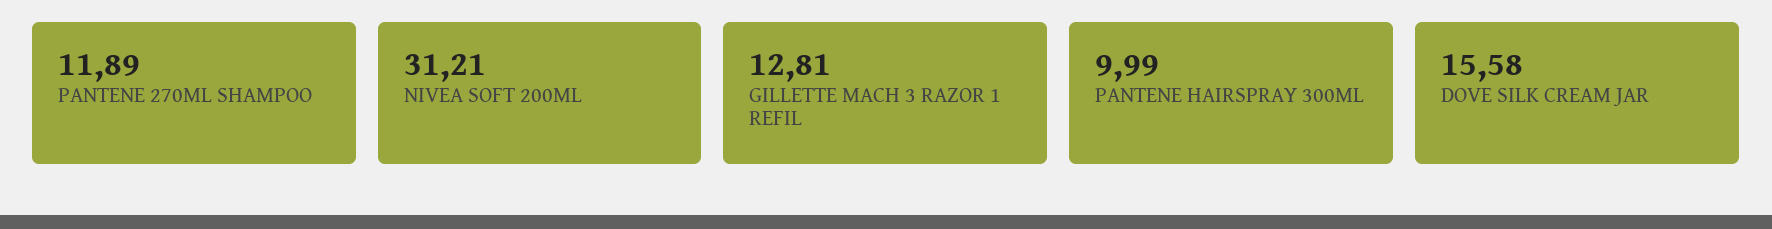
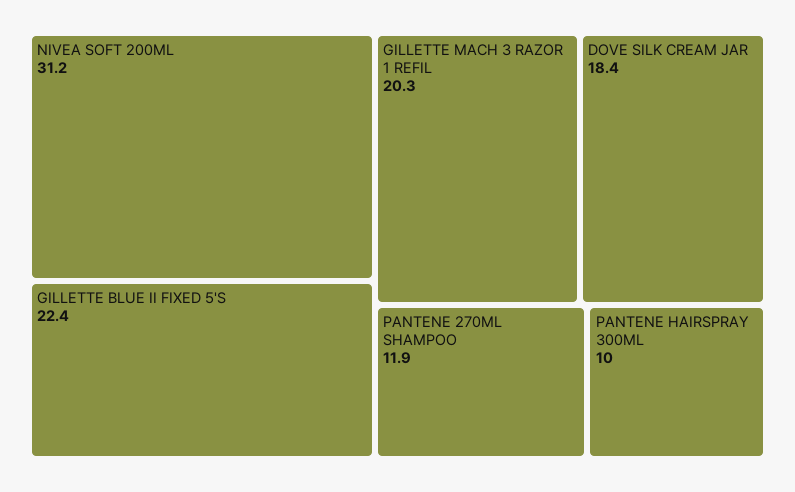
GILLETTE MACH 3 RAZOR 1 REFIL: 12.81 -> 20.3
DOVE SILK CREAM JAR: 15.58 -> 18.4
GILLETTE BLUE II FIXED 5'S: none -> 22.4

